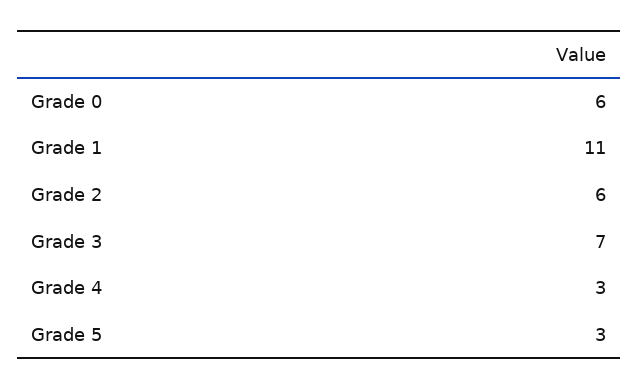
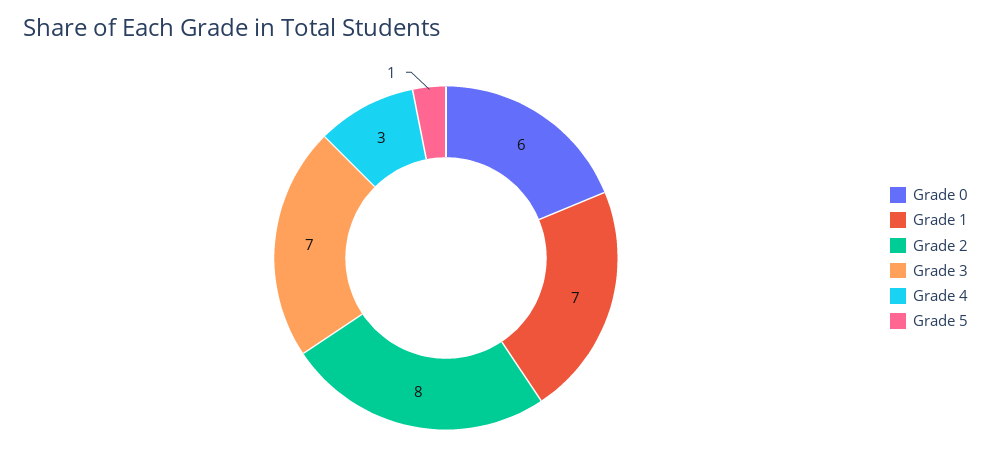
Grade 1: 11 -> 7
Grade 2: 6 -> 8
Grade 5: 3 -> 1

